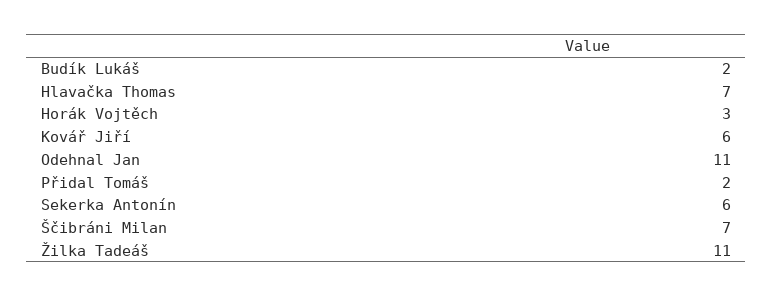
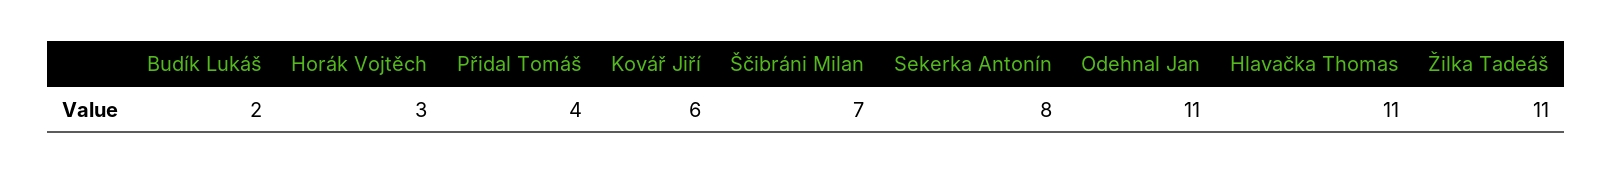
Hlavačka Thomas: 7 -> 11
Přidal Tomáš: 2 -> 4
Sekerka Antonín: 6 -> 8

